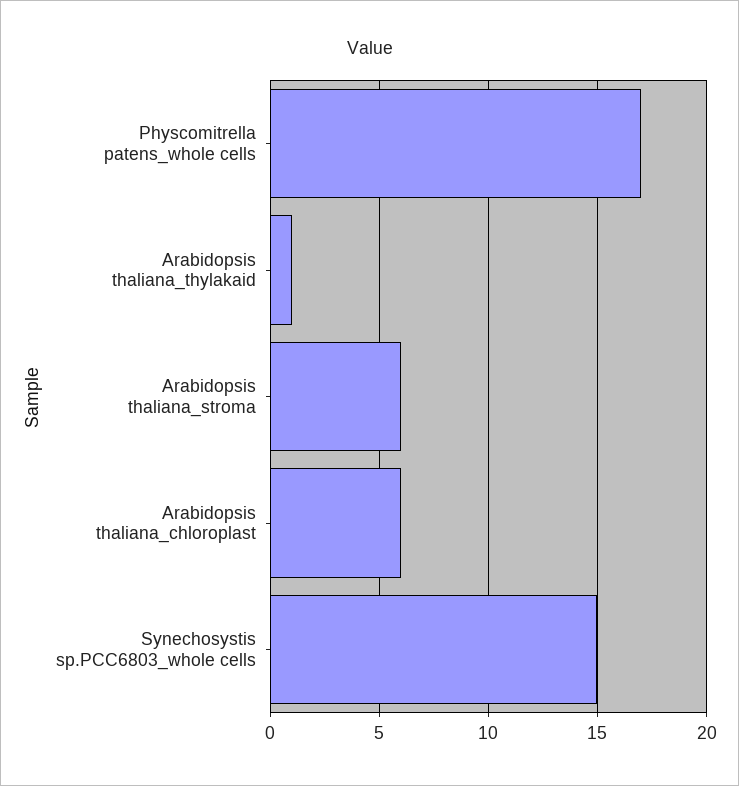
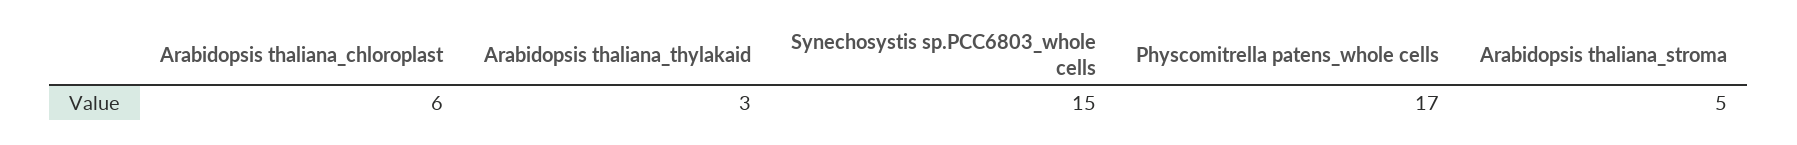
Arabidopsis thaliana_thylakaid: 1 -> 3
Arabidopsis thaliana_stroma: 6 -> 5

